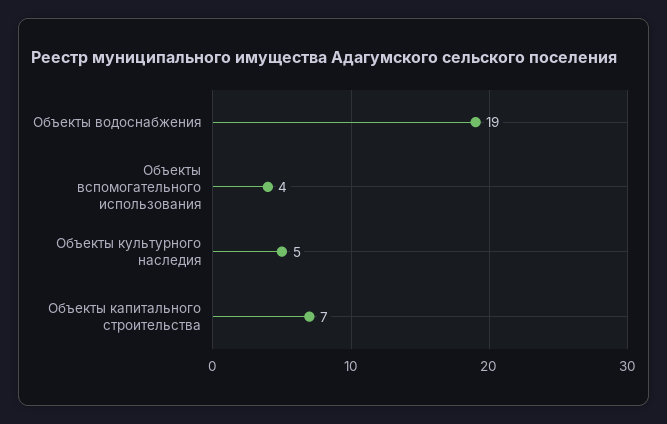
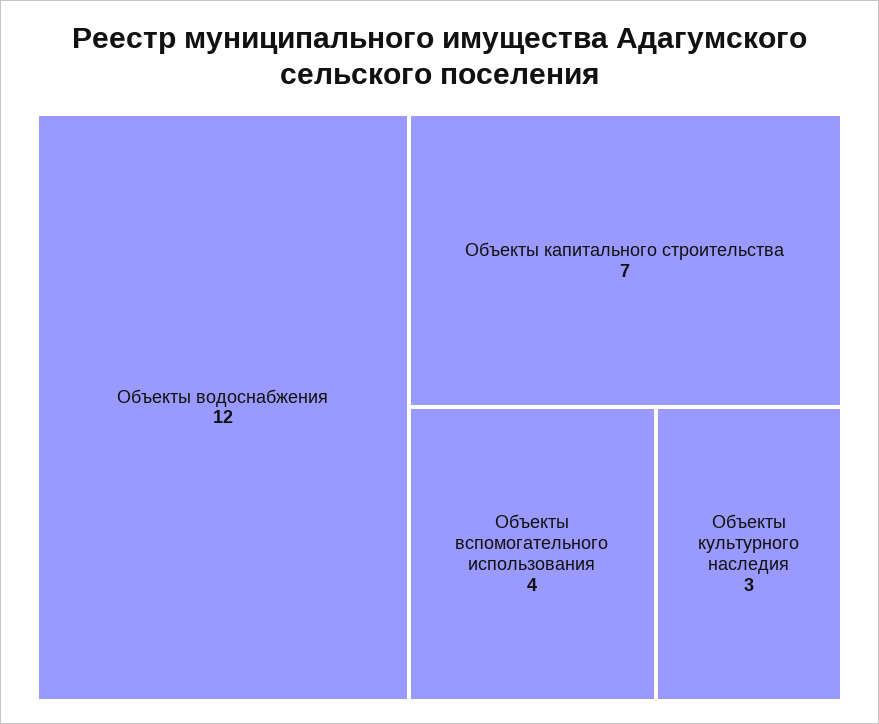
Объекты водоснабжения: 19 -> 12
Объекты культурного наследия: 5 -> 3

